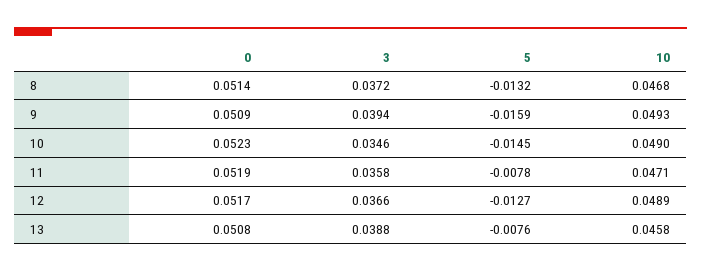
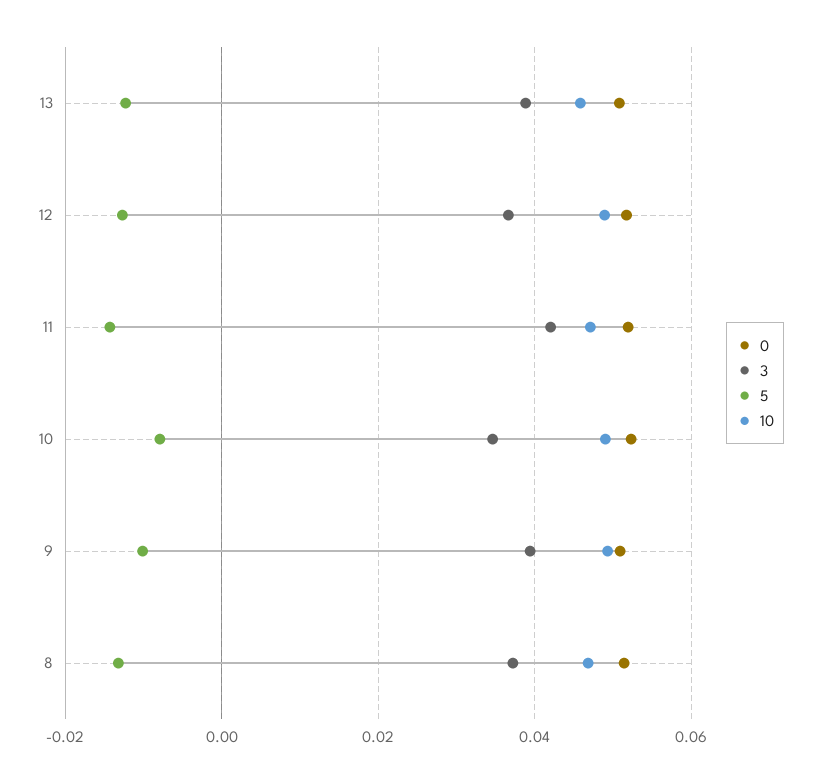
5, 9: -0.0159 -> -0.01
5, 10: -0.0145 -> -0.008
3, 11: 0.0358 -> 0.042
5, 11: -0.0078 -> -0.014
5, 13: -0.0076 -> -0.012

